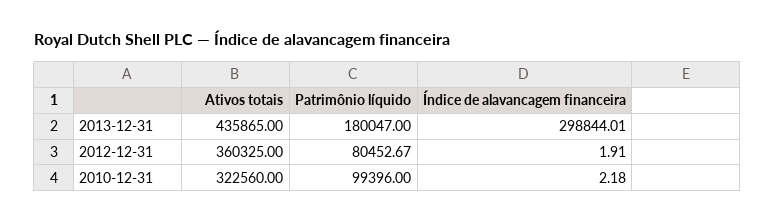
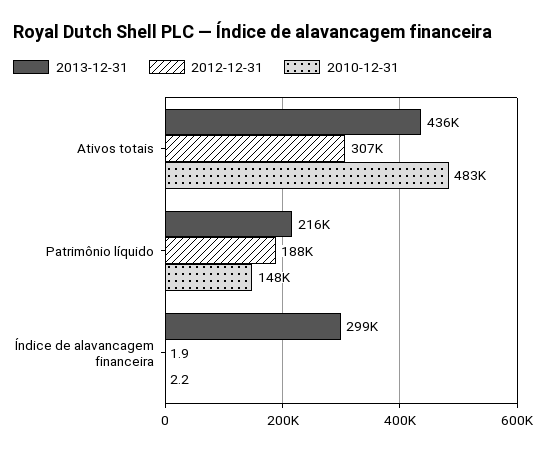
2013-12-31, Patrimônio líquido: 180047 -> 216000
2012-12-31, Ativos totais: 360325 -> 307000
2012-12-31, Patrimônio líquido: 80452.67 -> 188000
2010-12-31, Ativos totais: 322560 -> 483000
2010-12-31, Patrimônio líquido: 99396 -> 148000

